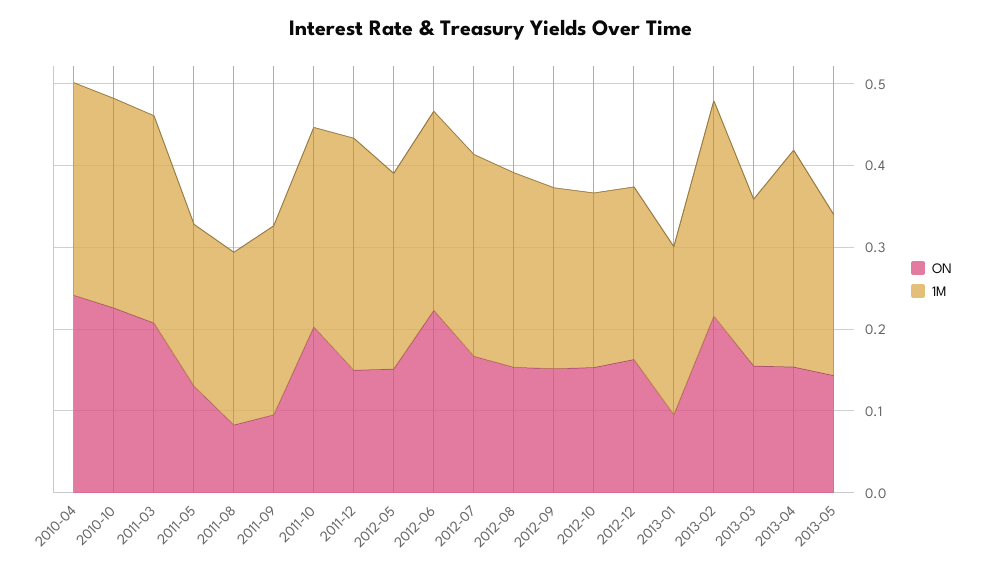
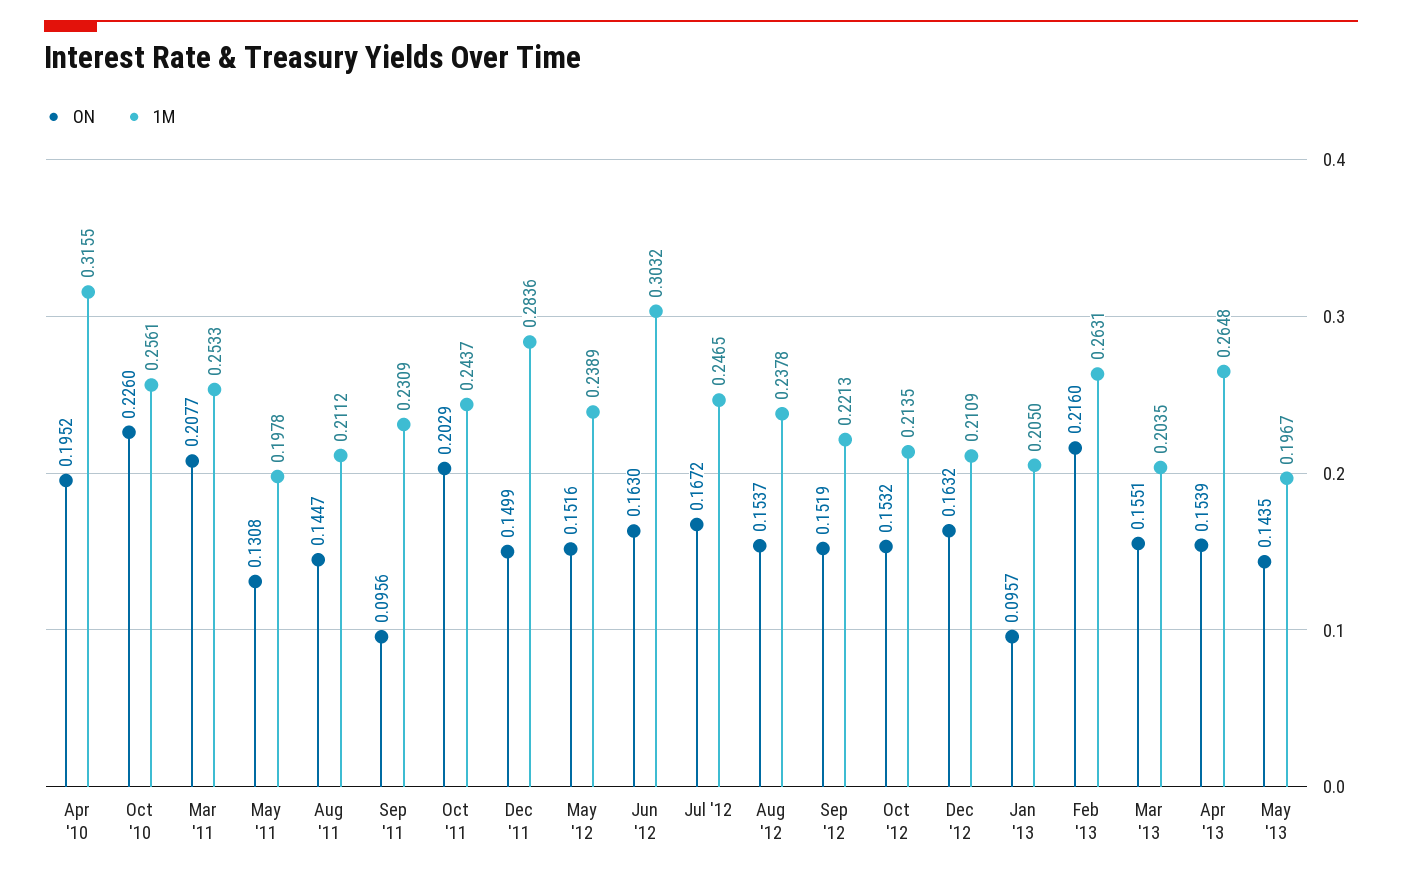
ON, 2010-04: 0.24 -> 0.1952
1M, 2010-04: 0.26 -> 0.3155
ON, 2011-08: 0.08 -> 0.1447
ON, 2012-06: 0.22 -> 0.163
1M, 2012-06: 0.24 -> 0.3032

